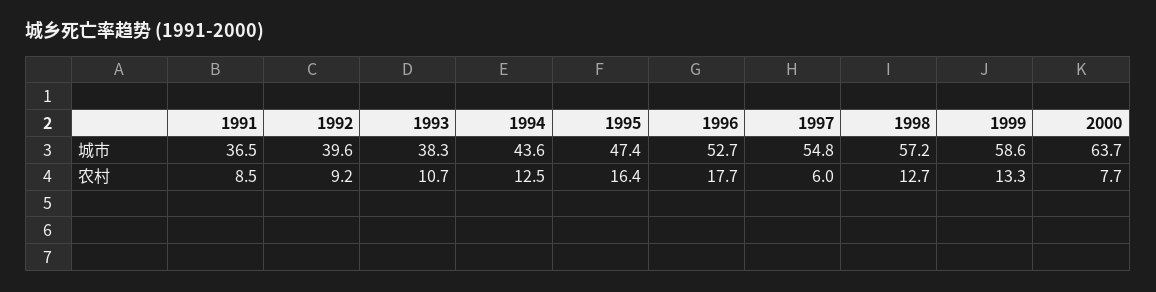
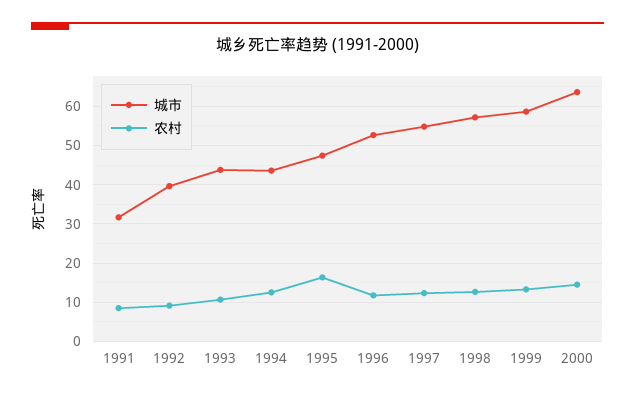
城市, 1991: 36.5 -> 32
城市, 1993: 38.3 -> 44
农村, 1996: 17.7 -> 12
农村, 1997: 6 -> 12
农村, 2000: 7.7 -> 14

